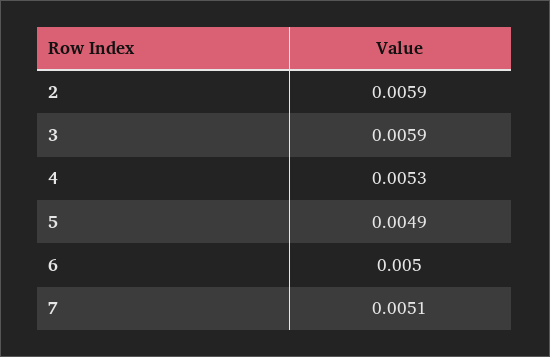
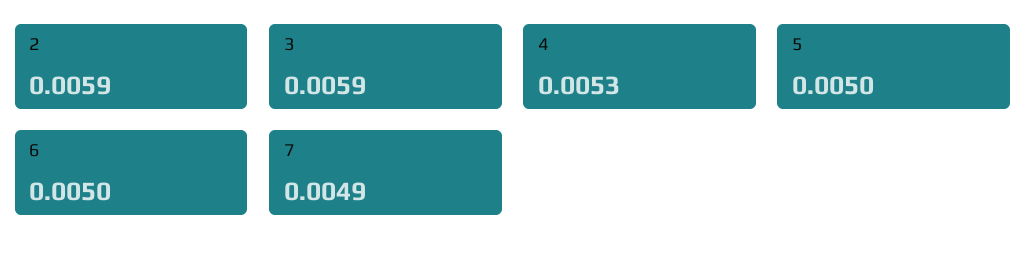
5: 0.0049 -> 0.005
7: 0.0051 -> 0.0049

